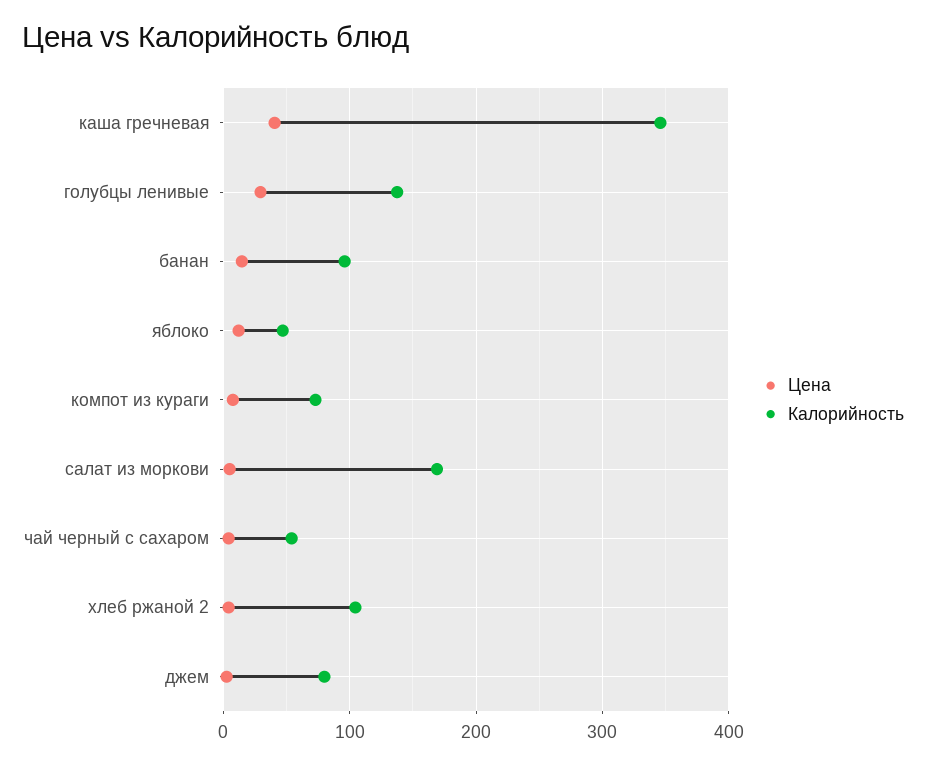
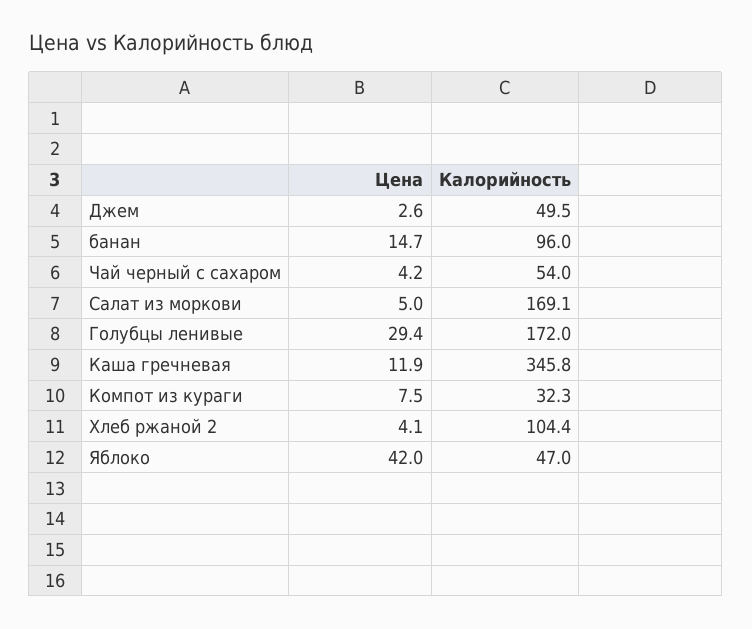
Цена, каша гречневая: 40 -> 11.9
Калорийность, голубцы ленивые: 140 -> 172
Цена, яблоко: 10 -> 42
Калорийность, компот из кураги: 70 -> 32.3
Калорийность, джем: 80 -> 49.5

